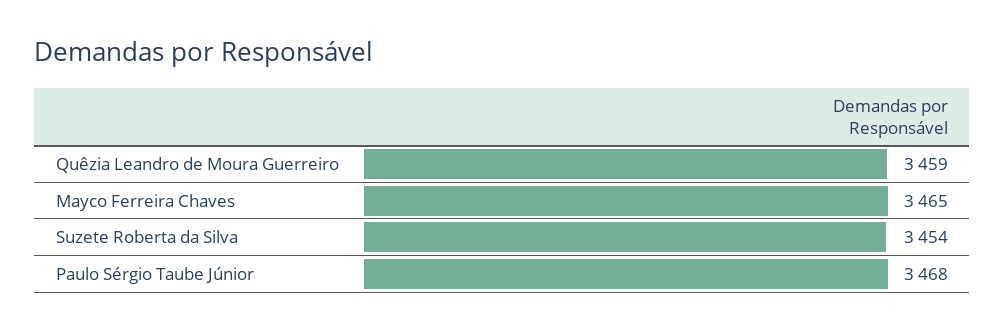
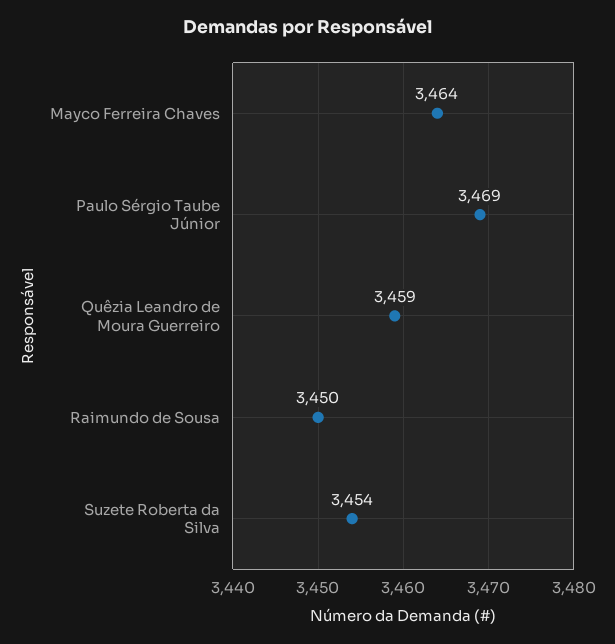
Mayco Ferreira Chaves: 3465 -> 3464
Paulo Sérgio Taube Júnior: 3468 -> 3469
Raimundo de Sousa: none -> 3450

